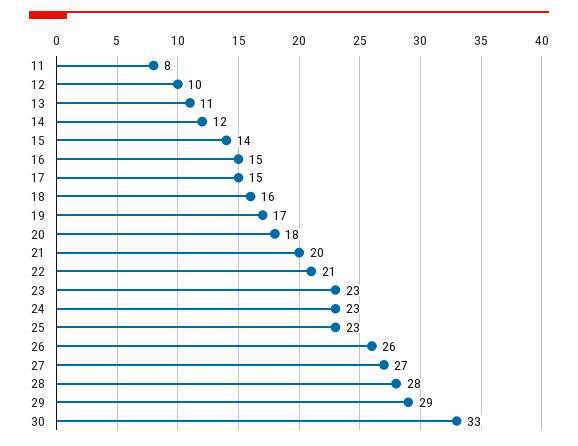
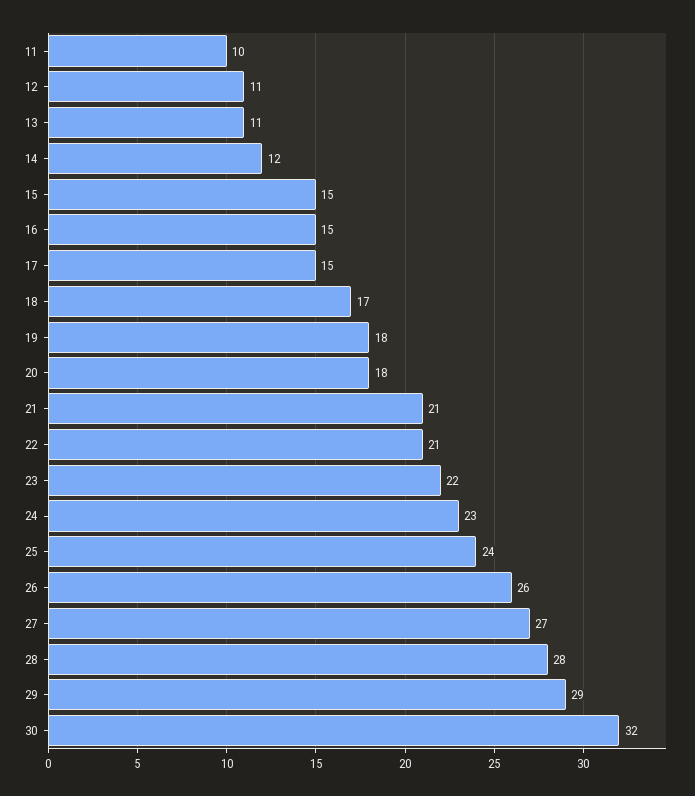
11: 8 -> 10
12: 10 -> 11
15: 14 -> 15
18: 16 -> 17
19: 17 -> 18
21: 20 -> 21
23: 23 -> 22
25: 23 -> 24
30: 33 -> 32

